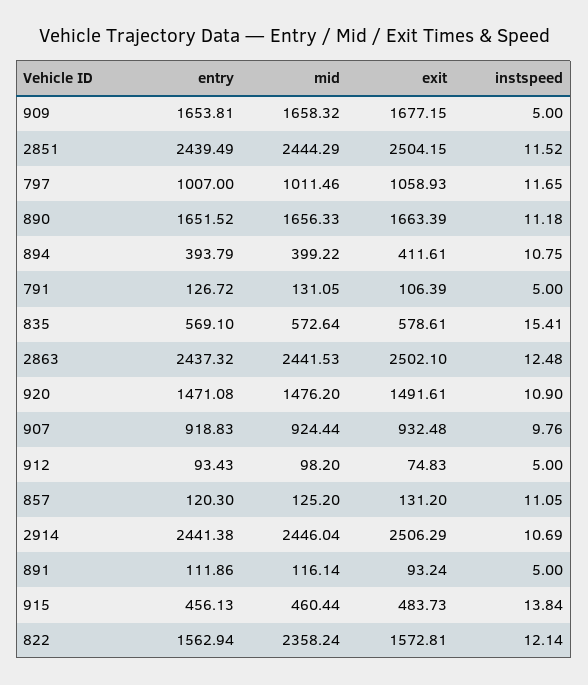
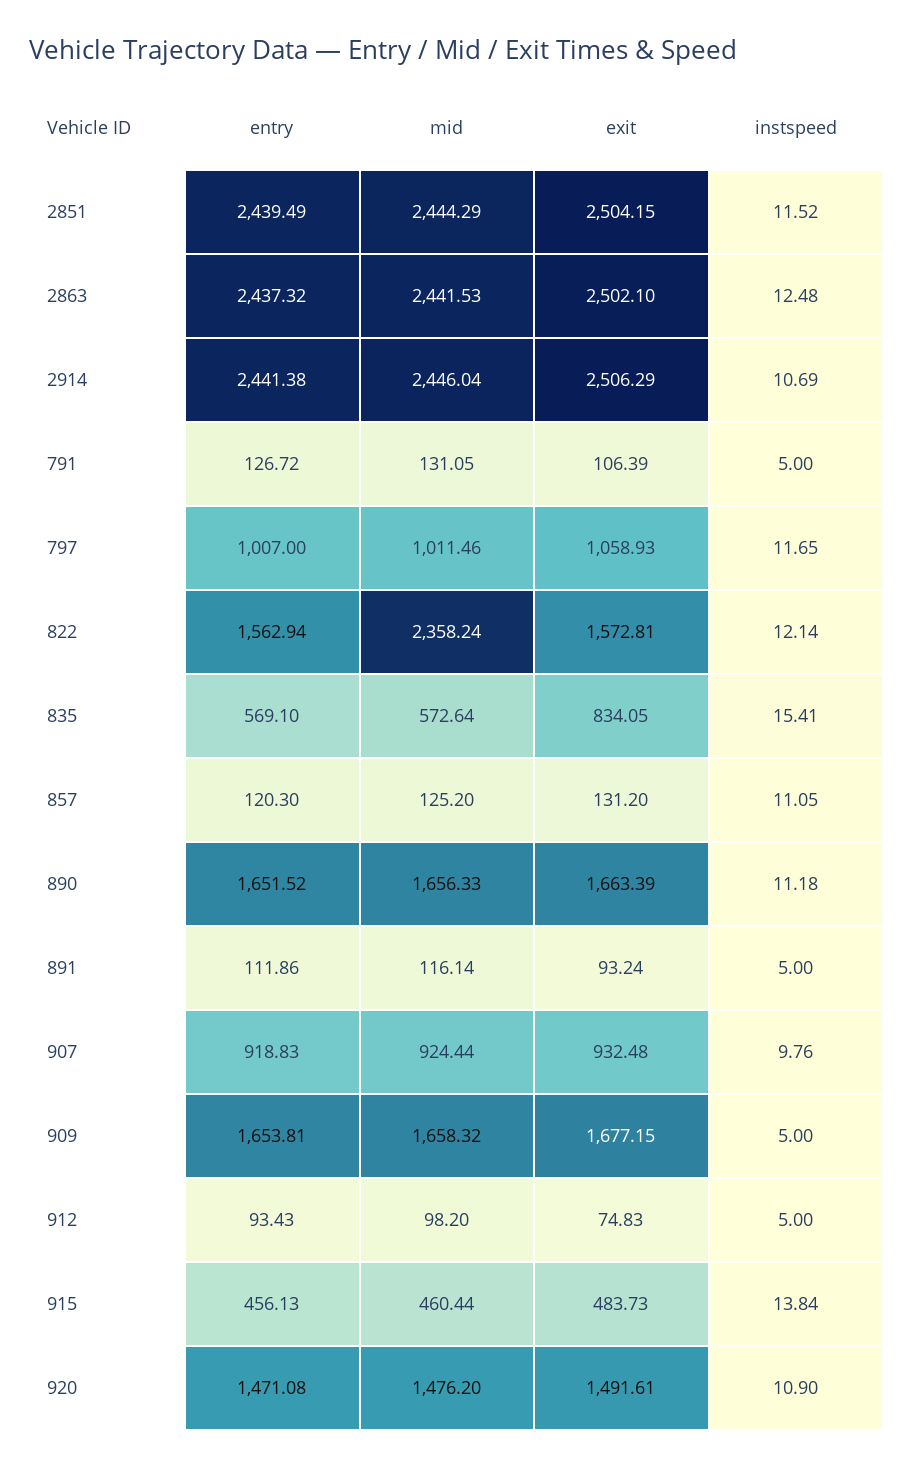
entry, 894: 393.79 -> none
mid, 894: 399.22 -> none
exit, 894: 411.61 -> none
instspeed, 894: 10.75 -> none
exit, 835: 578.61 -> 834.05

